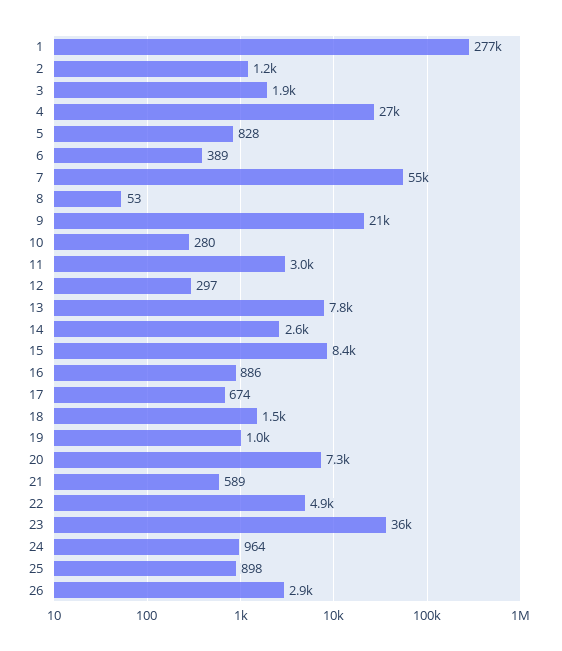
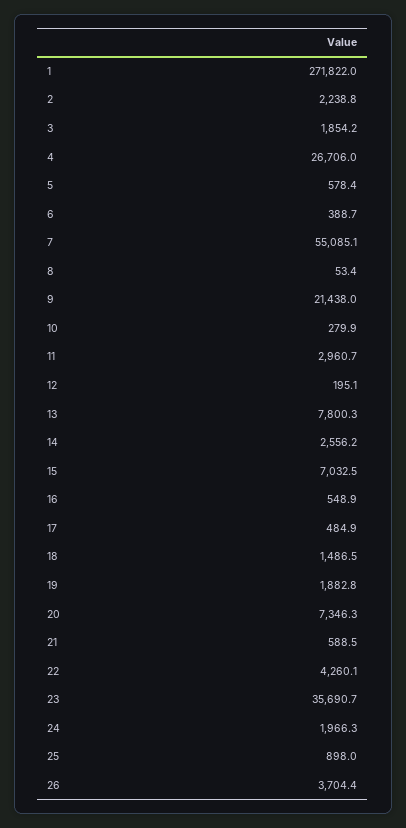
1: 277000 -> 271822
2: 1200 -> 2238.8
5: 828 -> 578.4
12: 297 -> 195.1
15: 8400 -> 7032.5
16: 886 -> 548.9
17: 674 -> 484.9
19: 1000 -> 1882.8
22: 4900 -> 4260.1
24: 964 -> 1966.3
26: 2900 -> 3704.4

